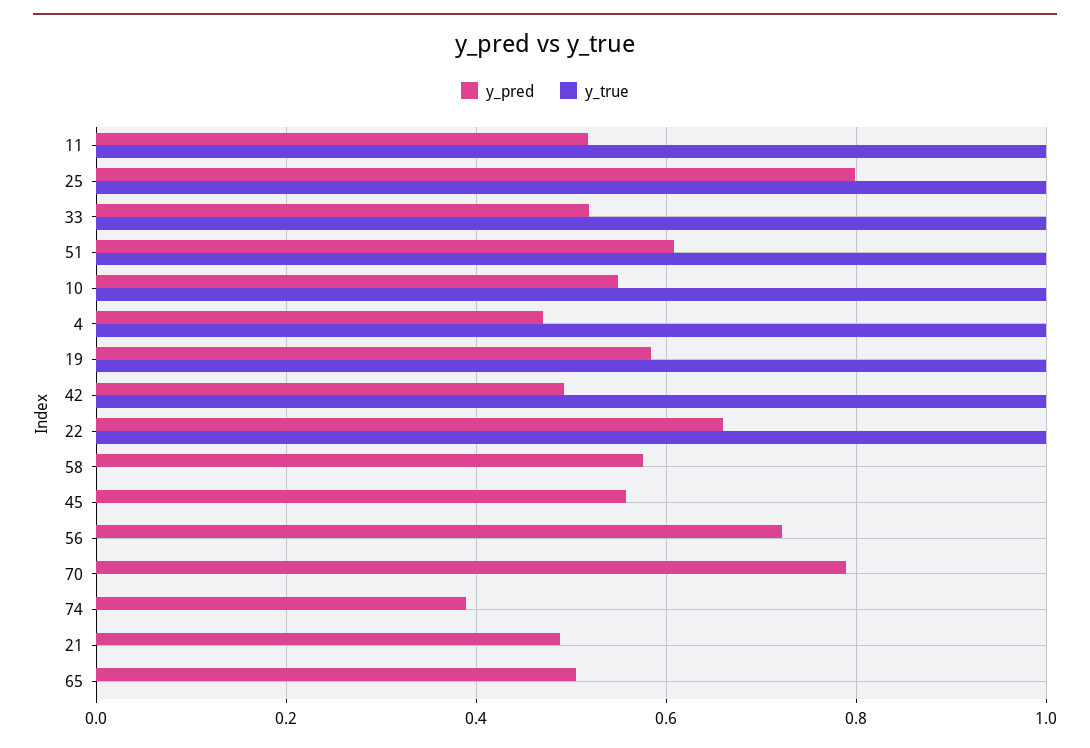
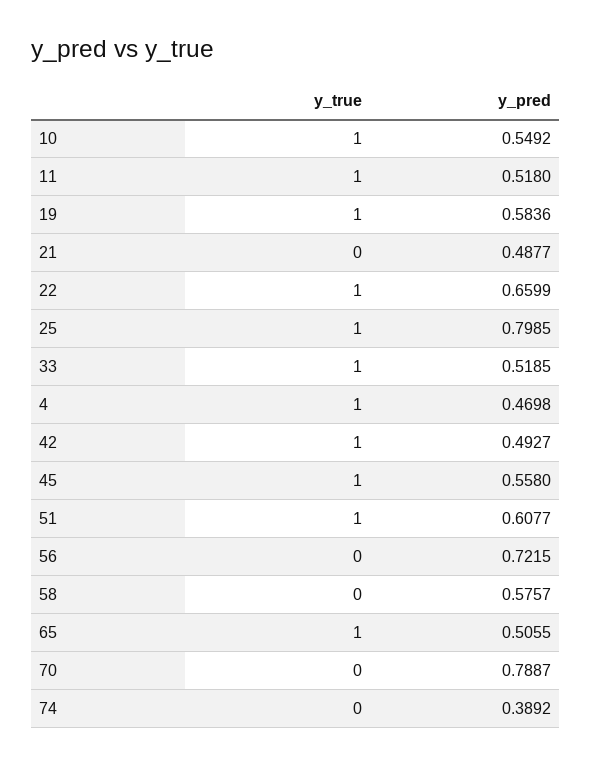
y_true, 45: 0 -> 1
y_true, 65: 0 -> 1

